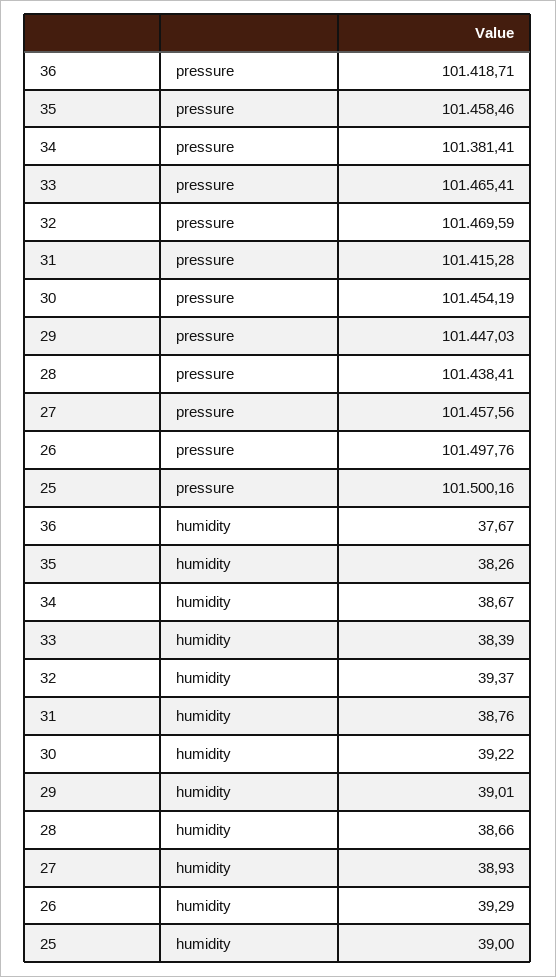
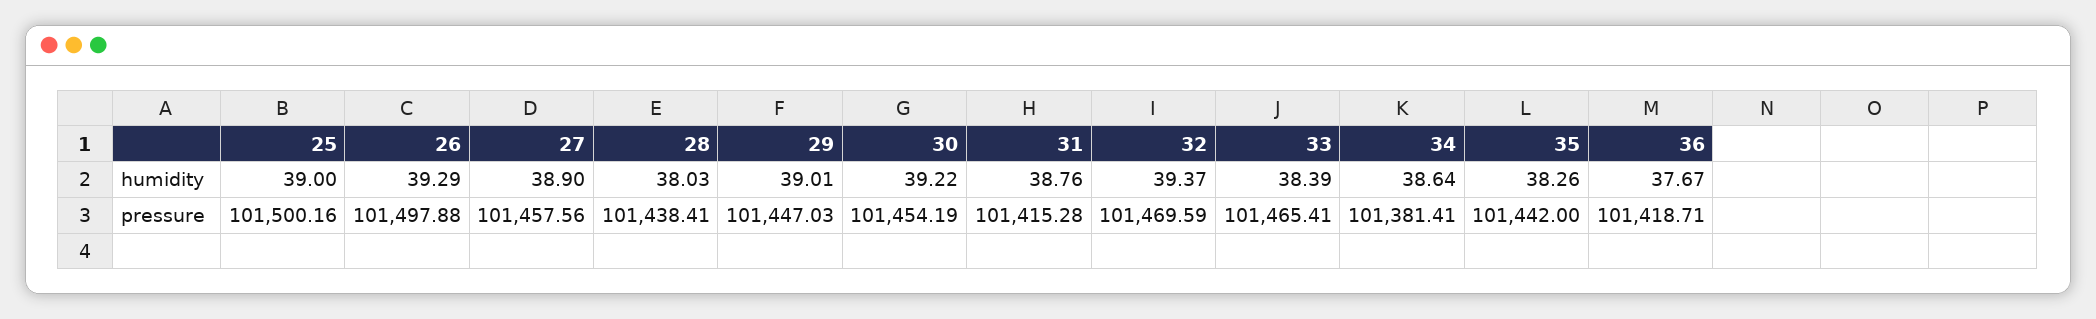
35, pressure: 101458.46 -> 101442
26, pressure: 101497.76 -> 101497.88
34, humidity: 38.67 -> 38.64
28, humidity: 38.66 -> 38.03
27, humidity: 38.93 -> 38.9

